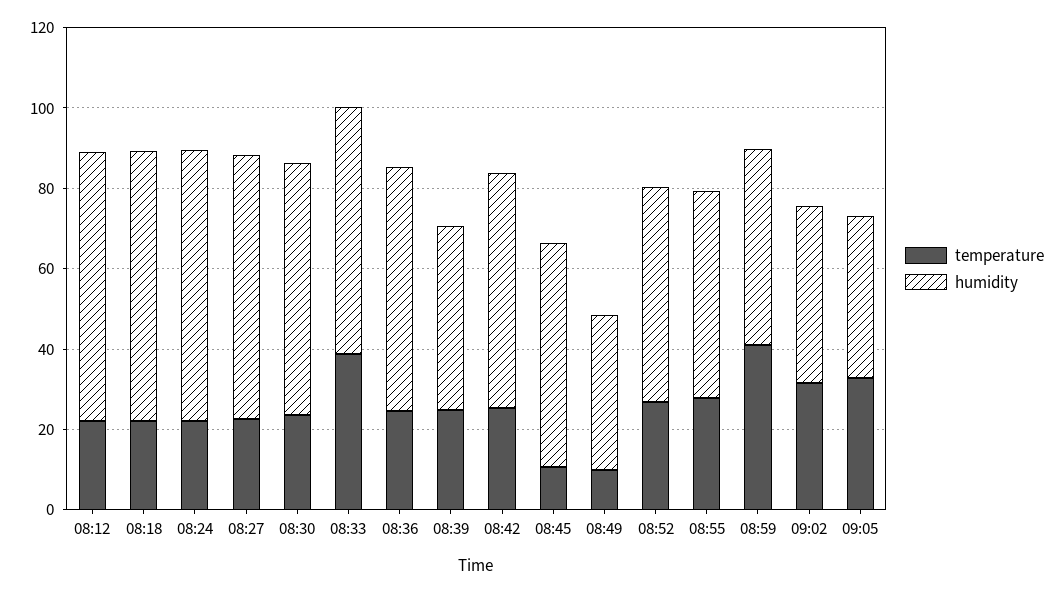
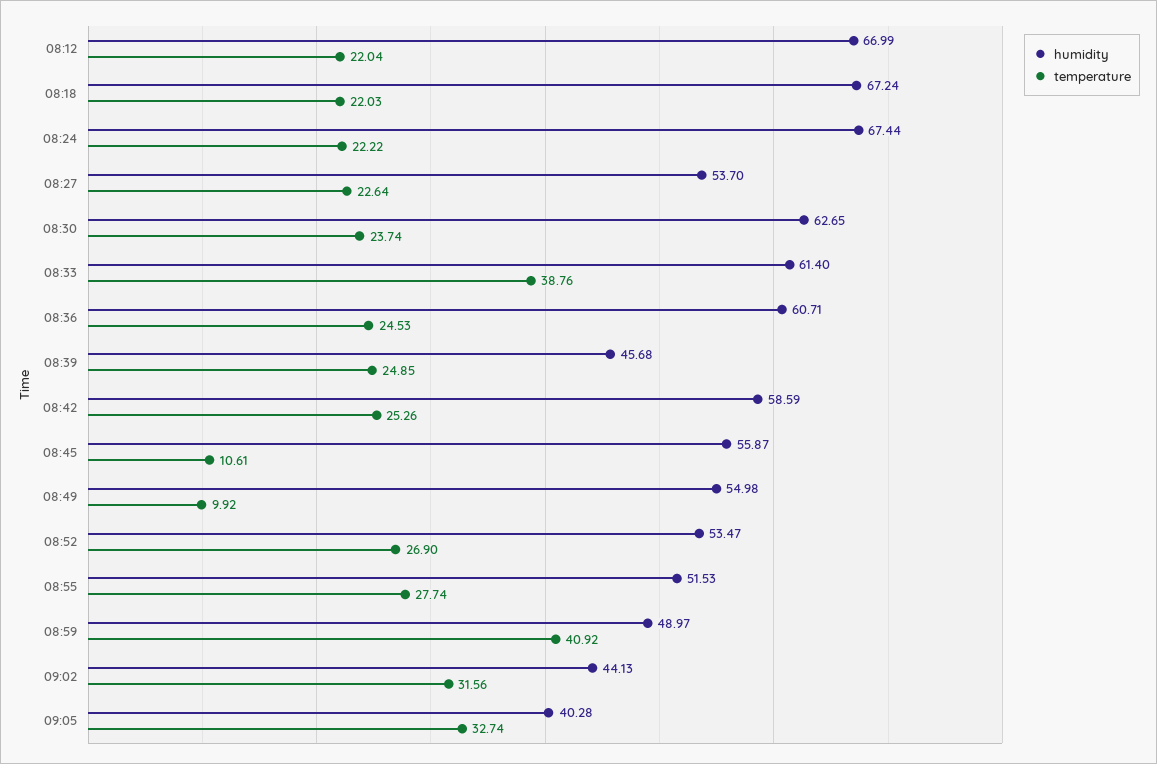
humidity, 08:27: 65 -> 53.7
humidity, 08:49: 40 -> 54.98

